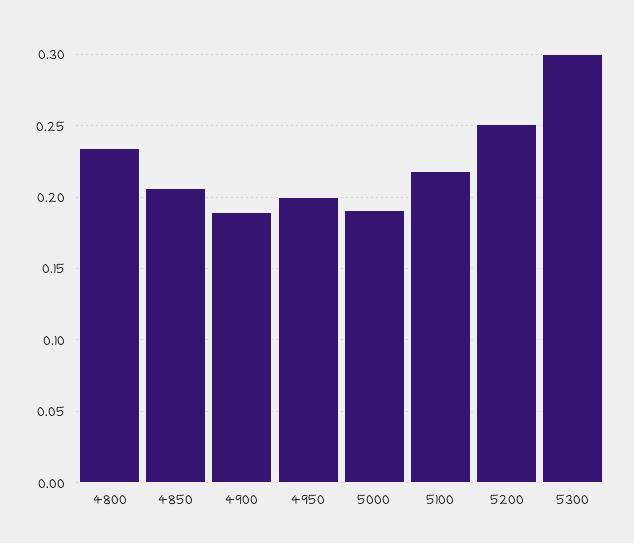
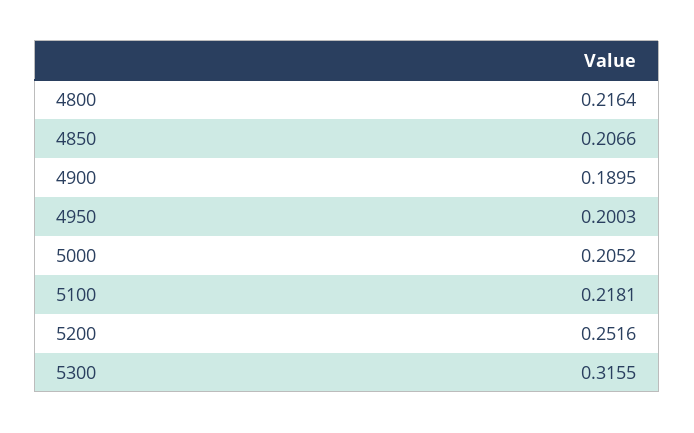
4800: 0.235 -> 0.2164
5000: 0.19 -> 0.2052
5300: 0.3 -> 0.3155

